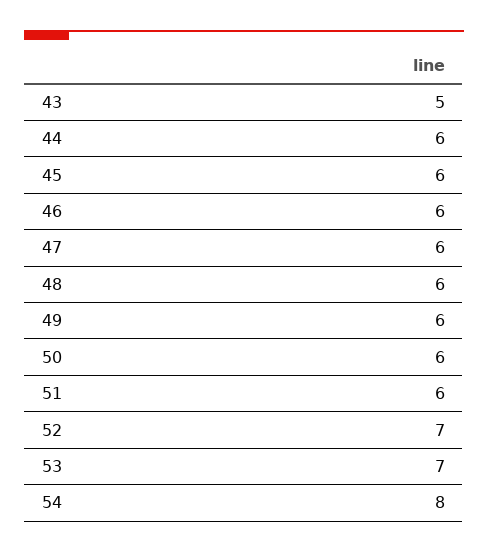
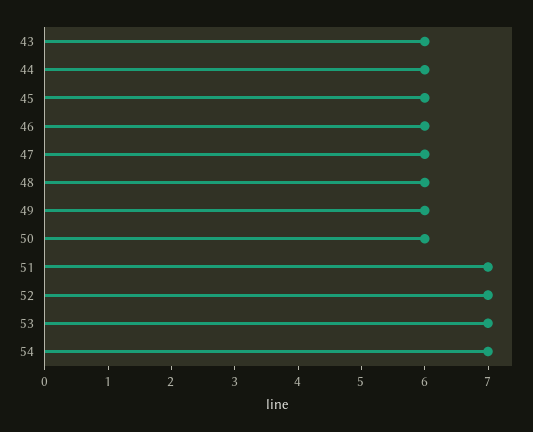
43: 5 -> 6
51: 6 -> 7
54: 8 -> 7

